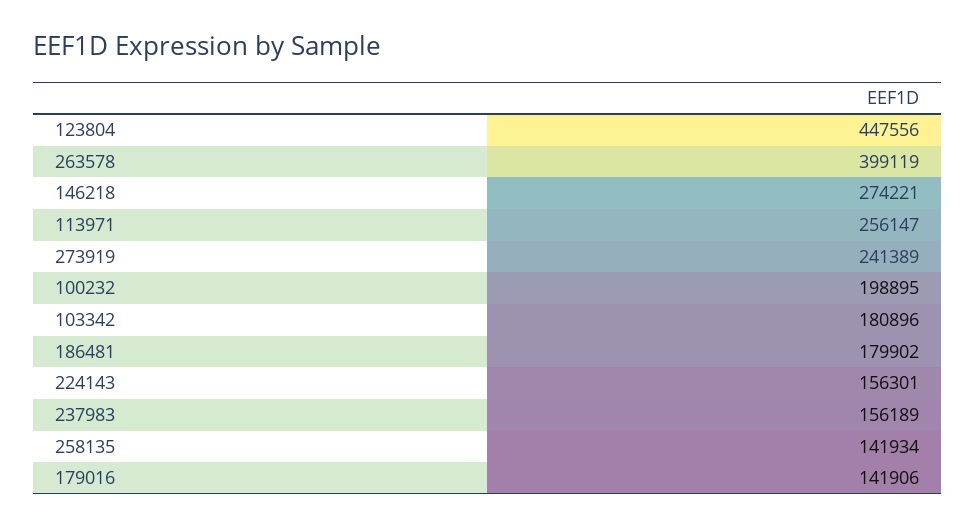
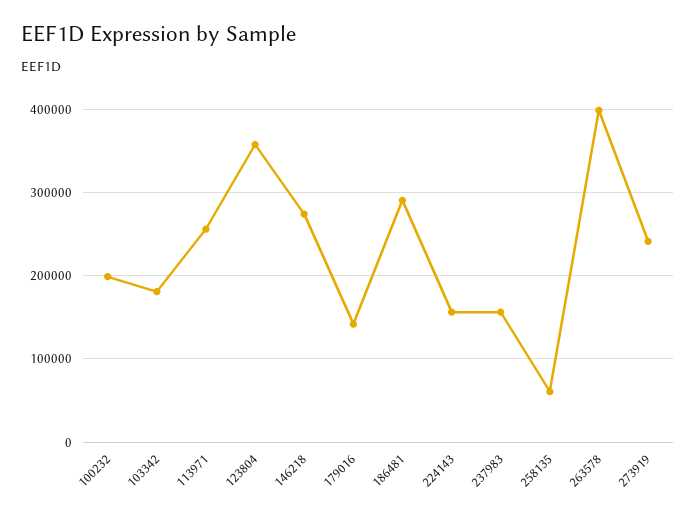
123804: 447556 -> 360000
186481: 179902 -> 290000
258135: 141934 -> 60000

